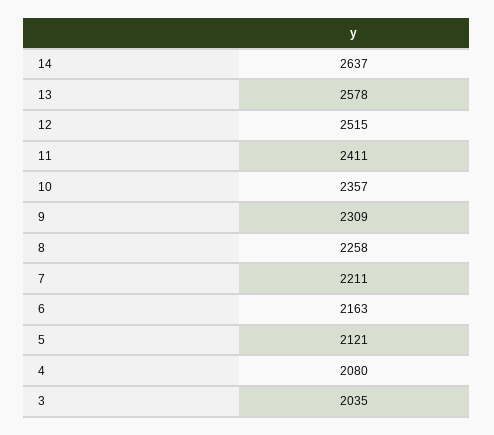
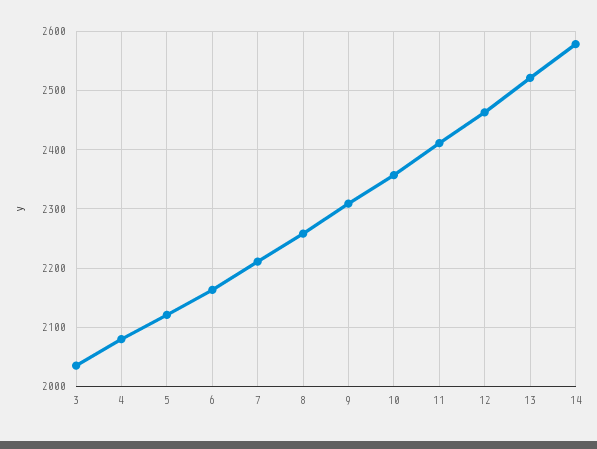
14: 2637 -> 2580
13: 2578 -> 2520
12: 2515 -> 2460

